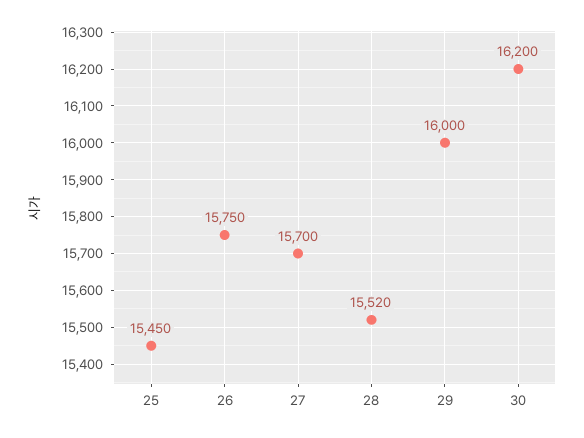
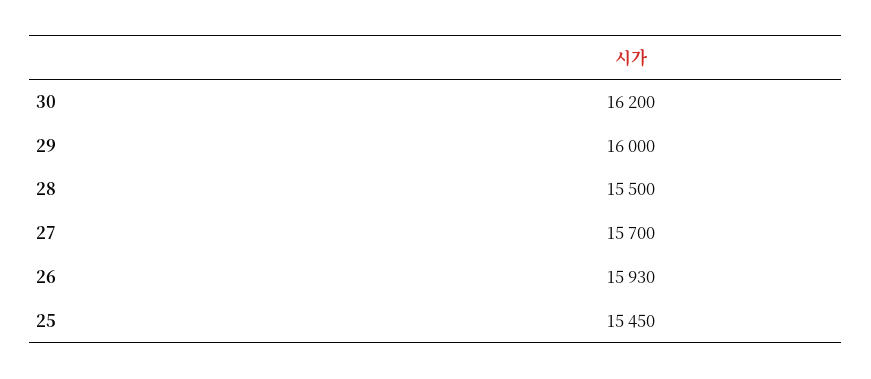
26: 15750 -> 15930
28: 15520 -> 15500

